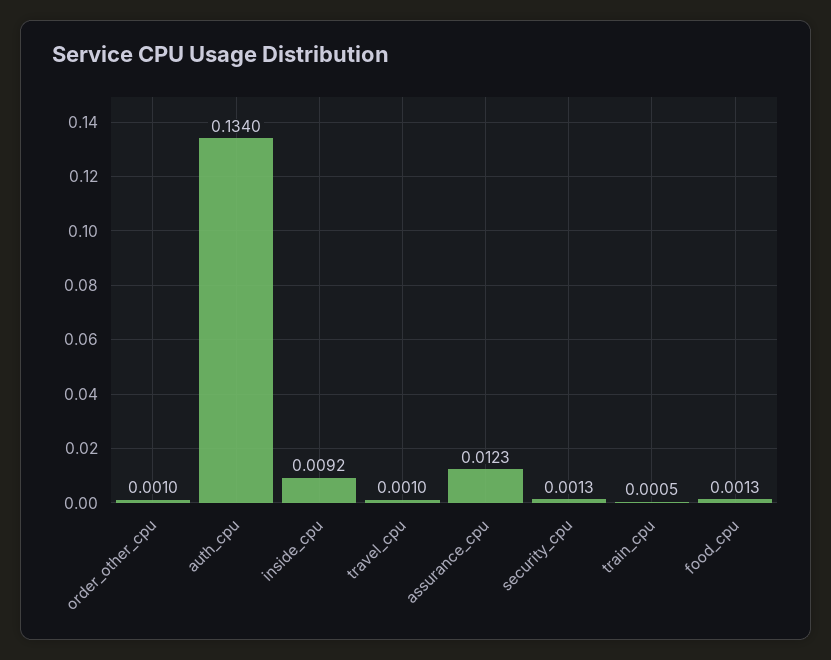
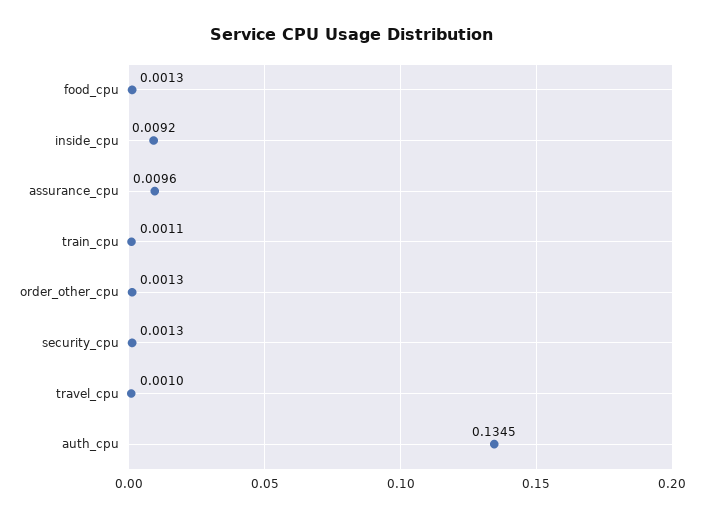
order_other_cpu: 0.001 -> 0.0013
auth_cpu: 0.134 -> 0.1345
assurance_cpu: 0.0123 -> 0.0096
train_cpu: 0.0005 -> 0.0011

